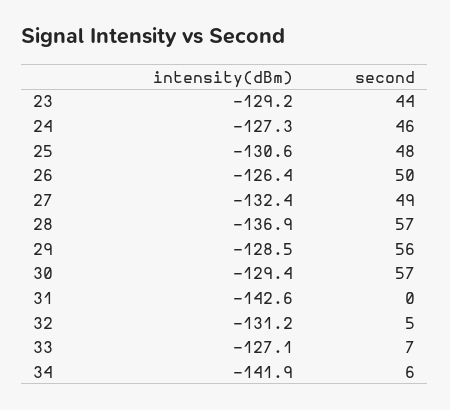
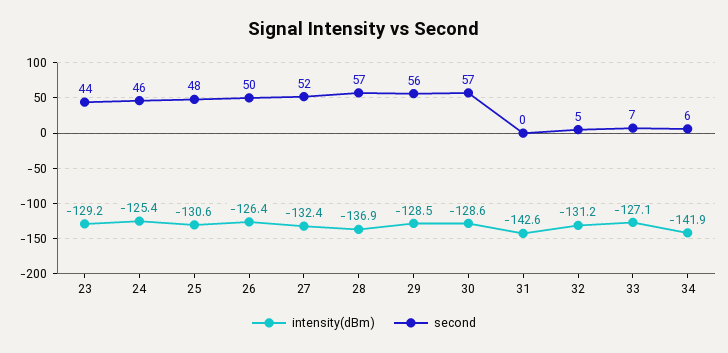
intensity(dBm), 24: -127.3 -> -125.4
second, 27: 49 -> 52
intensity(dBm), 30: -129.4 -> -128.6

